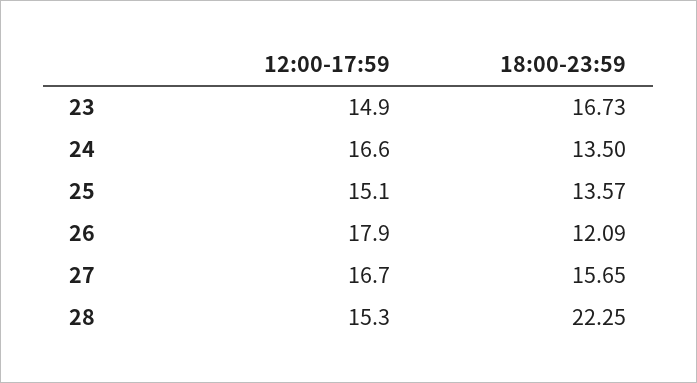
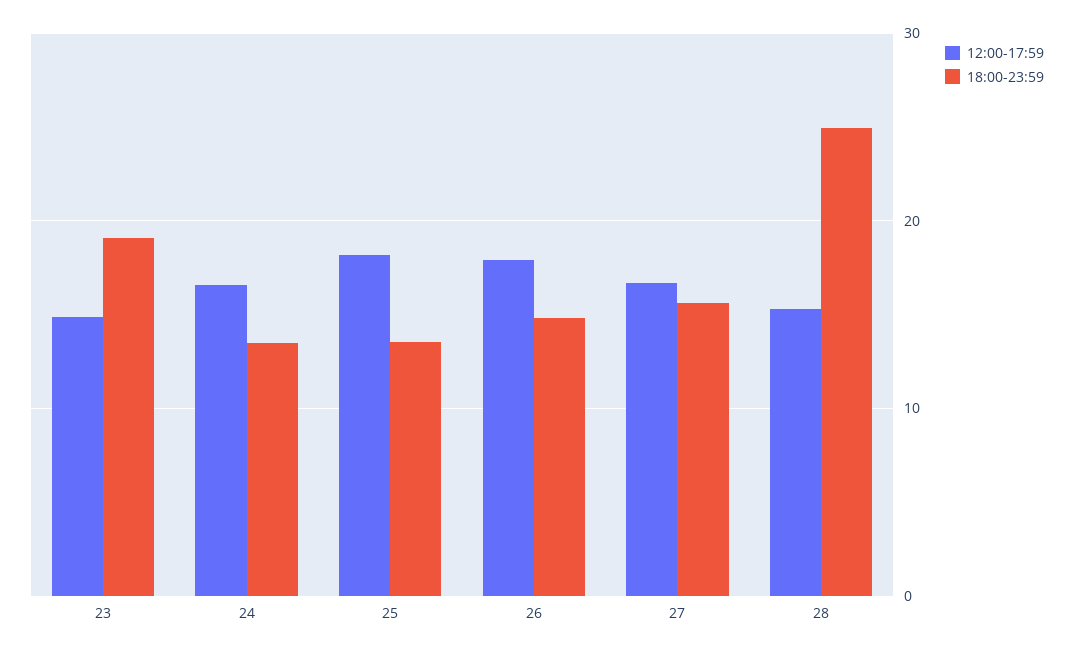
18:00-23:59, 23: 16.73 -> 19
12:00-17:59, 25: 15.1 -> 18
18:00-23:59, 26: 12.09 -> 15
18:00-23:59, 28: 22.25 -> 25

